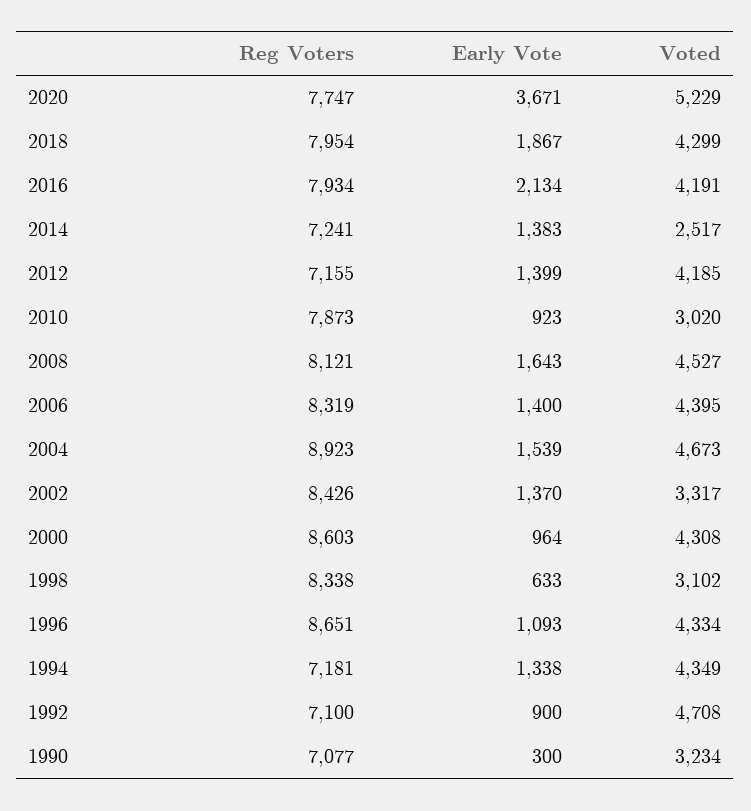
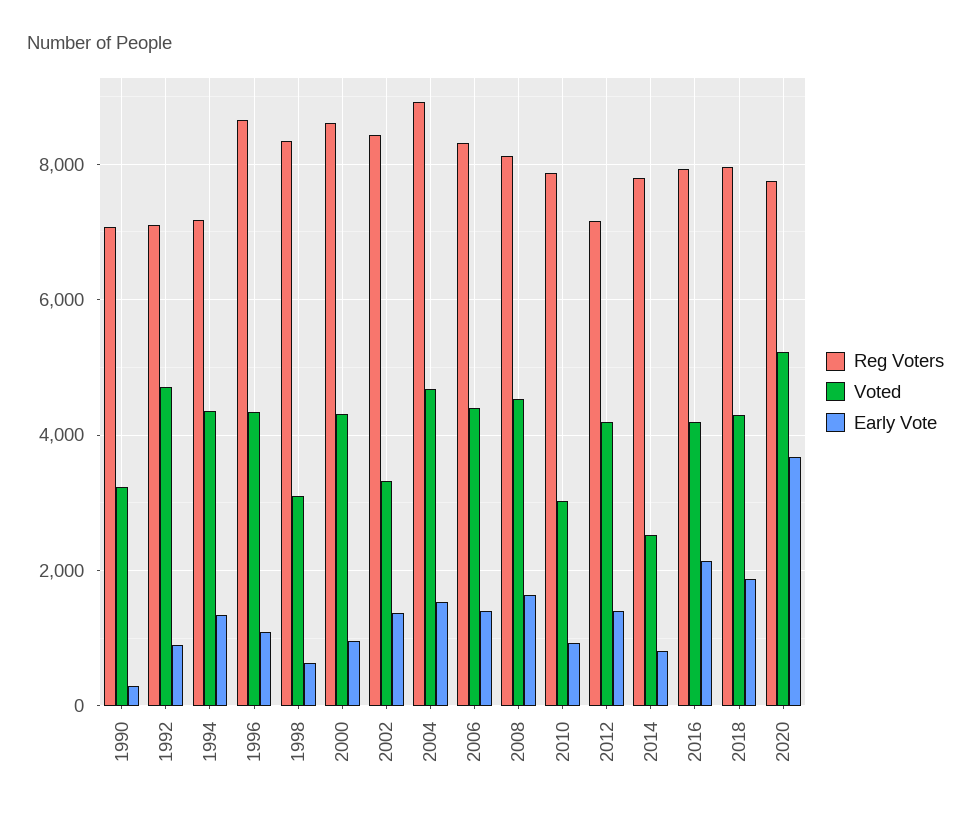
Reg Voters, 2014: 7241 -> 7800
Early Vote, 2014: 1383 -> 800

